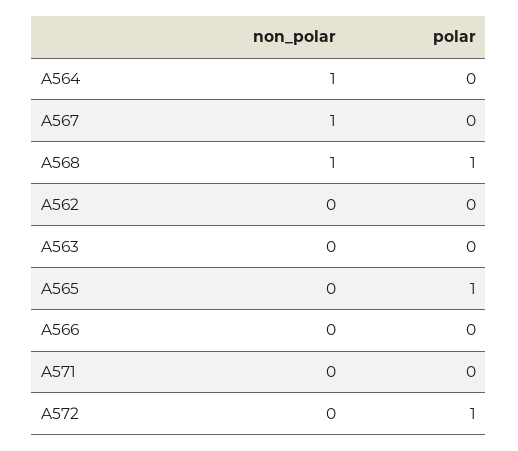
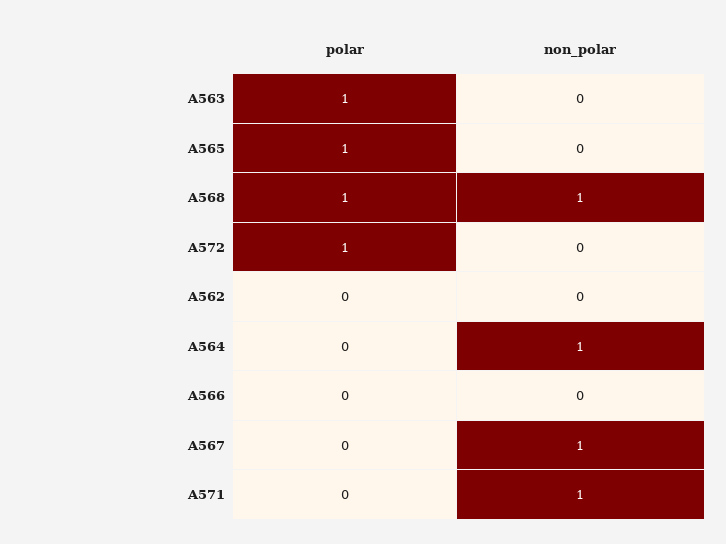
polar, A563: 0 -> 1
non_polar, A571: 0 -> 1

